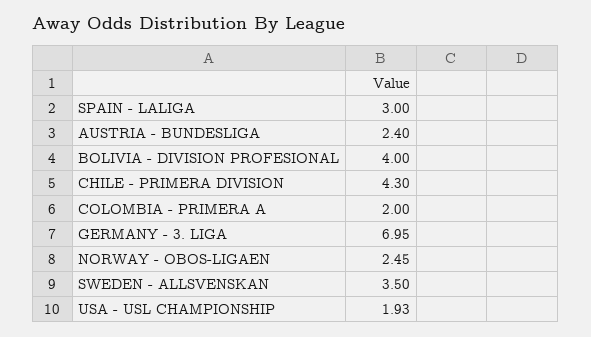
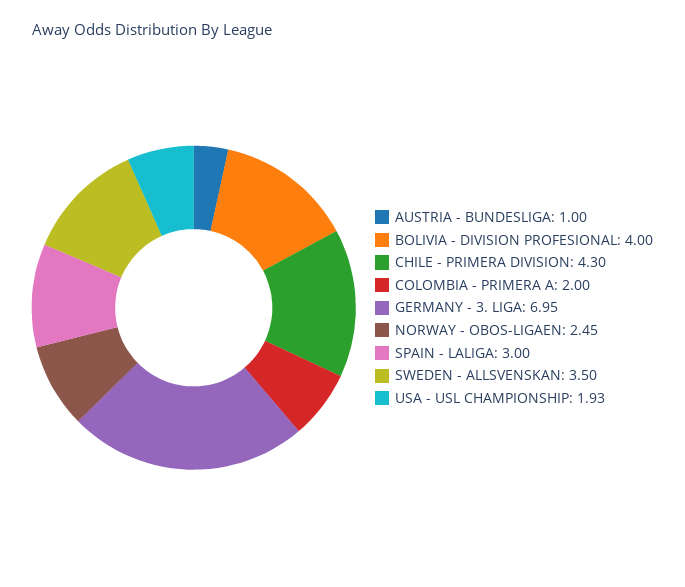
AUSTRIA - BUNDESLIGA: 2.4 -> 1

